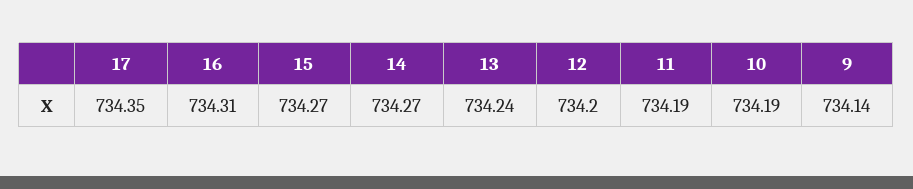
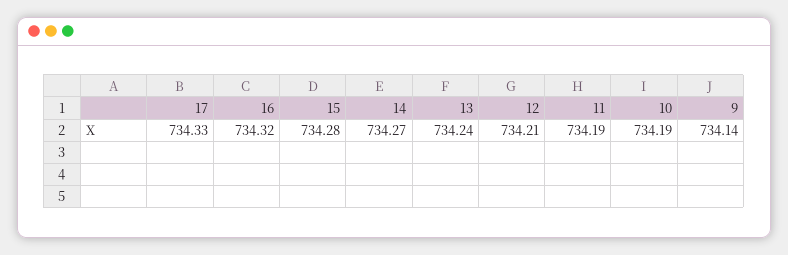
17: 734.35 -> 734.33
16: 734.31 -> 734.32
15: 734.27 -> 734.28
12: 734.2 -> 734.21

